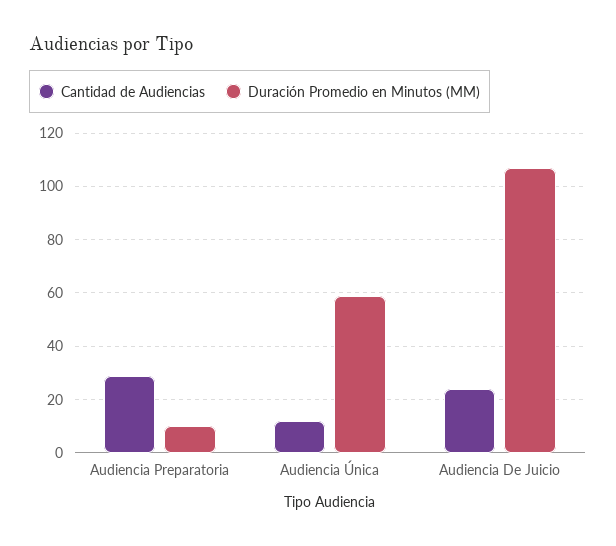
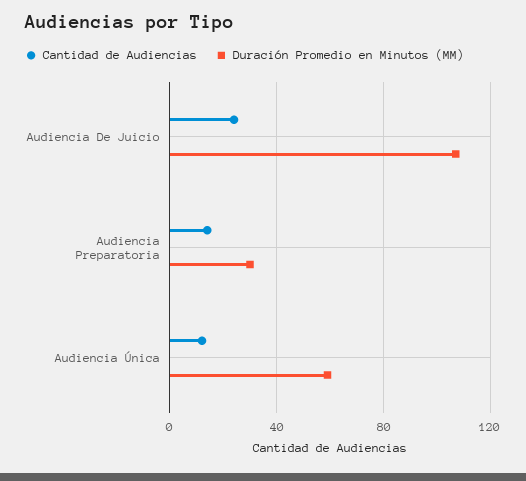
Cantidad de Audiencias, Audiencia Preparatoria: 30 -> 15
Duración Promedio en Minutos (MM), Audiencia Preparatoria: 10 -> 30

